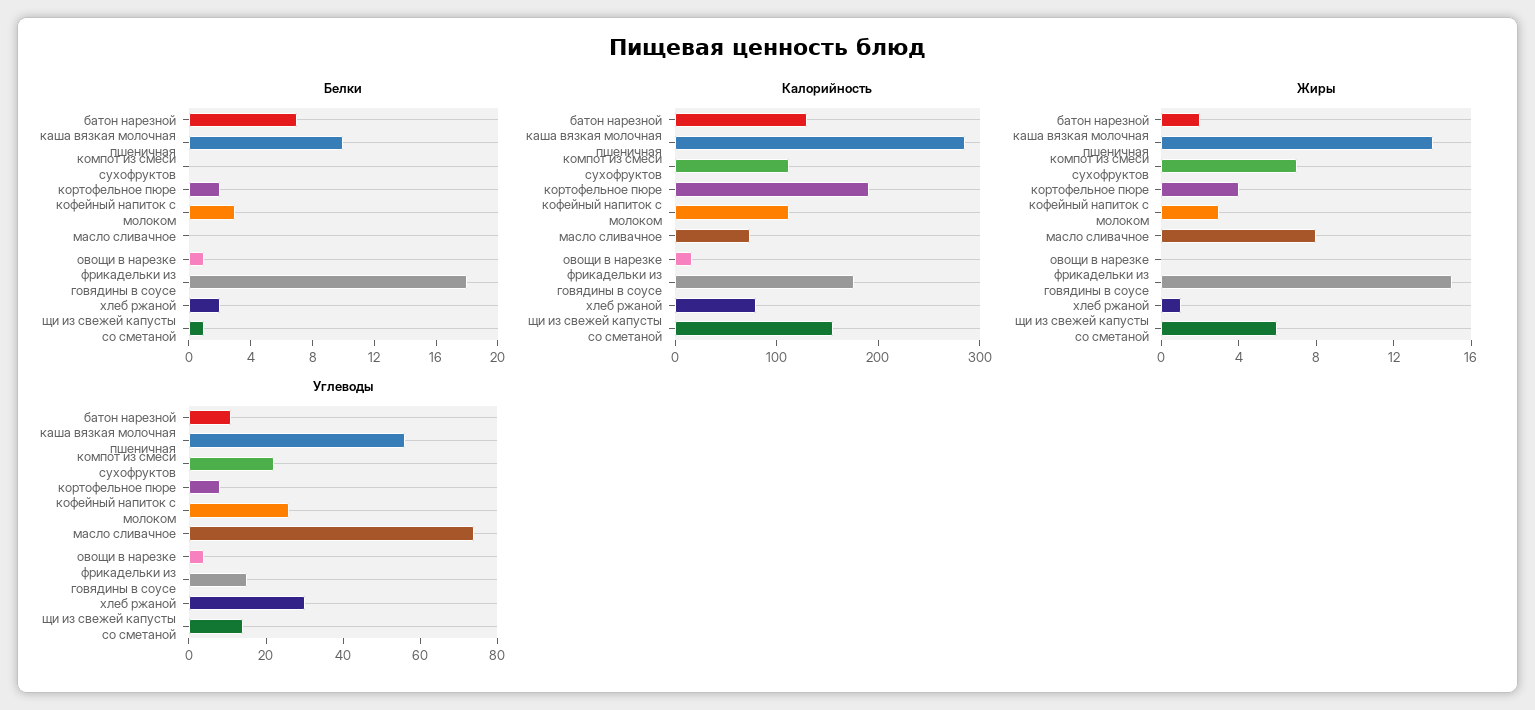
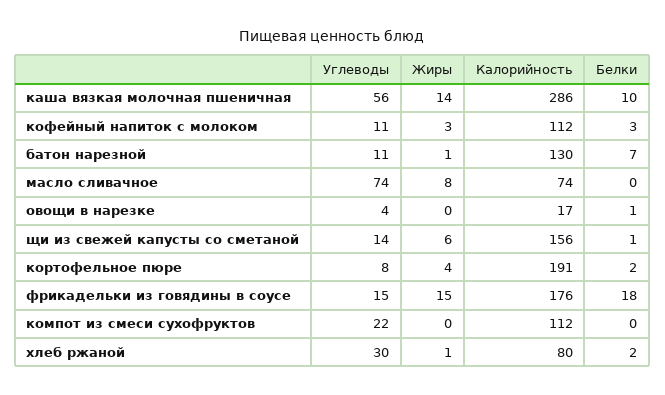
Жиры, батон нарезной: 2 -> 1
Жиры, компот из смеси сухофруктов: 7 -> 0
Углеводы, кофейный напиток с молоком: 25 -> 11

